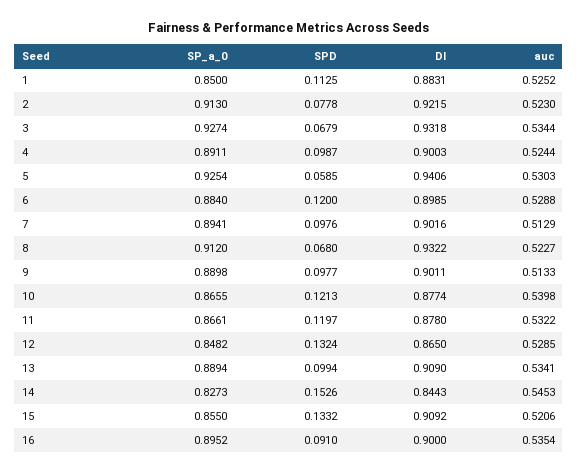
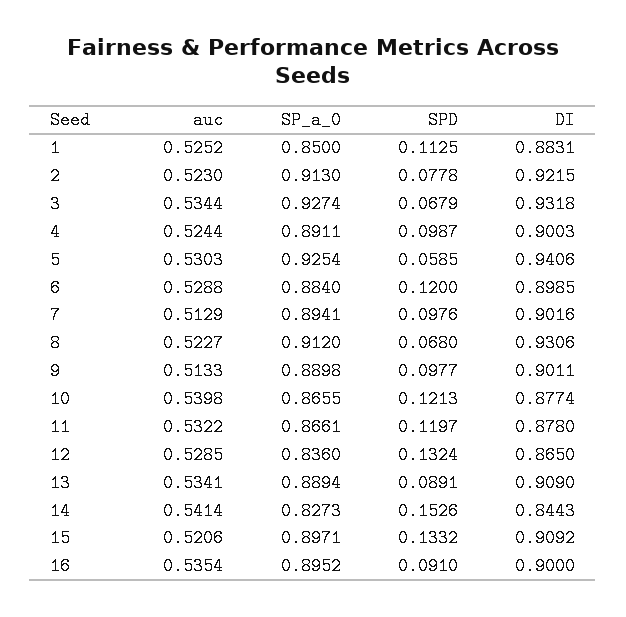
DI, 8: 0.9322 -> 0.9306
SP_a_0, 12: 0.8482 -> 0.836
SPD, 13: 0.0994 -> 0.0891
auc, 14: 0.5453 -> 0.5414
SP_a_0, 15: 0.855 -> 0.8971

